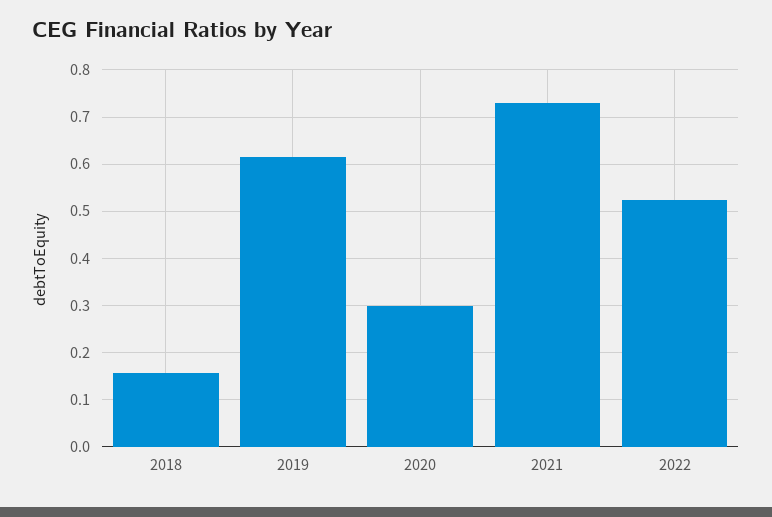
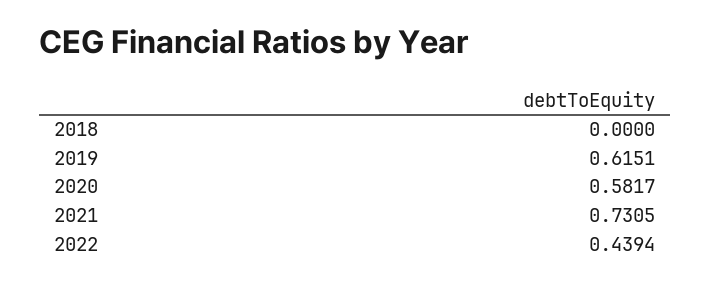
2018: 0.16 -> 0
2020: 0.3 -> 0.5817
2022: 0.52 -> 0.4394

